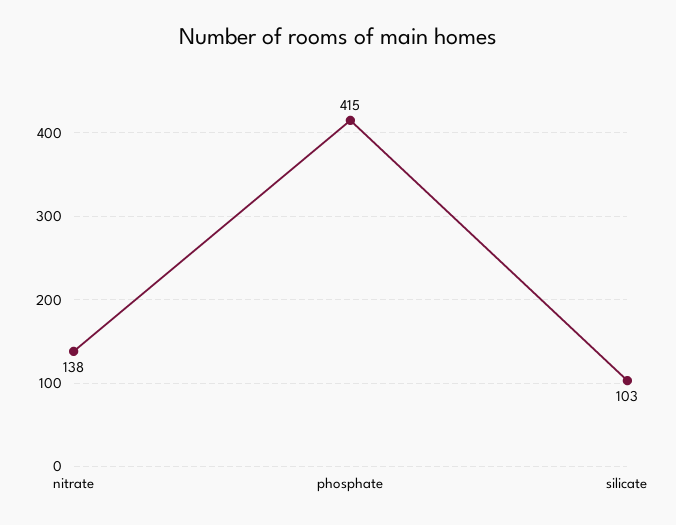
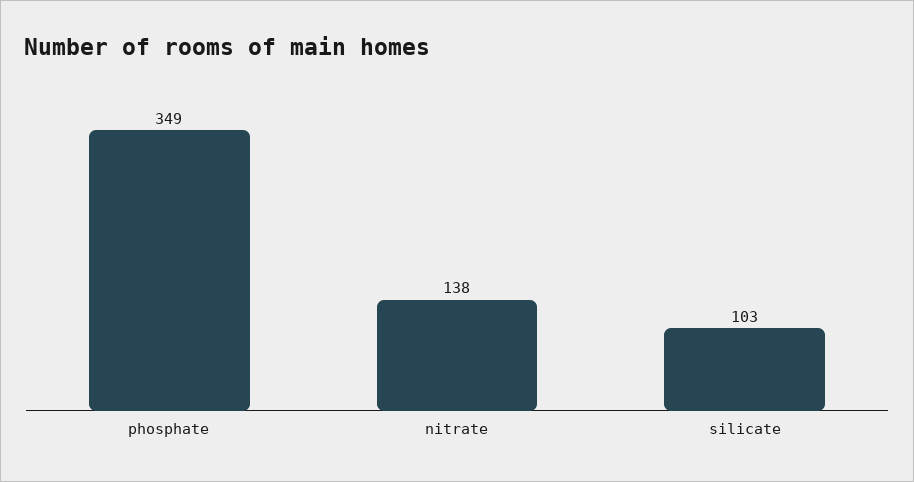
phosphate: 415 -> 349

